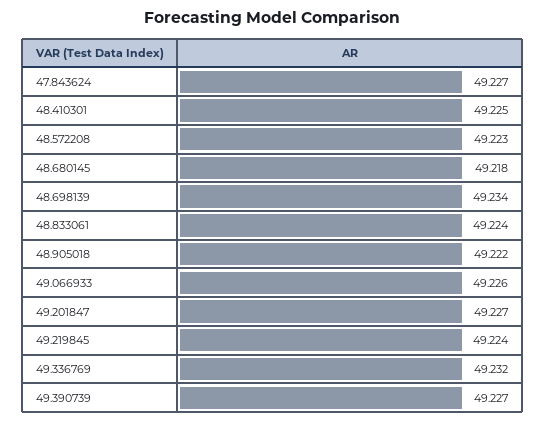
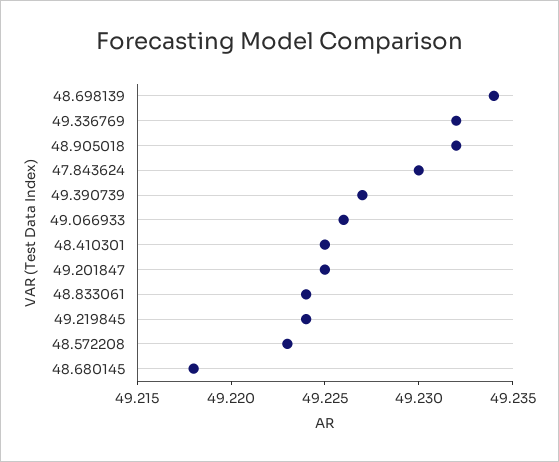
47.843624: 49.227 -> 49.23
48.905018: 49.222 -> 49.232
49.201847: 49.227 -> 49.225

